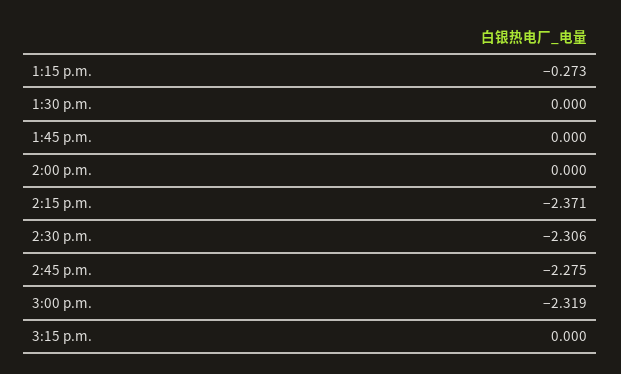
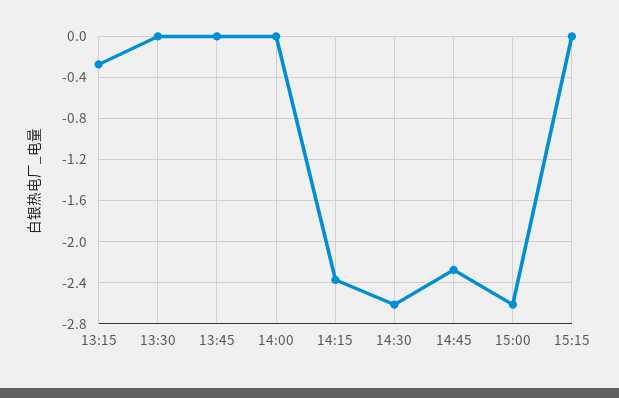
2:30 p.m.: -2.306 -> -2.6
3:00 p.m.: -2.319 -> -2.6

